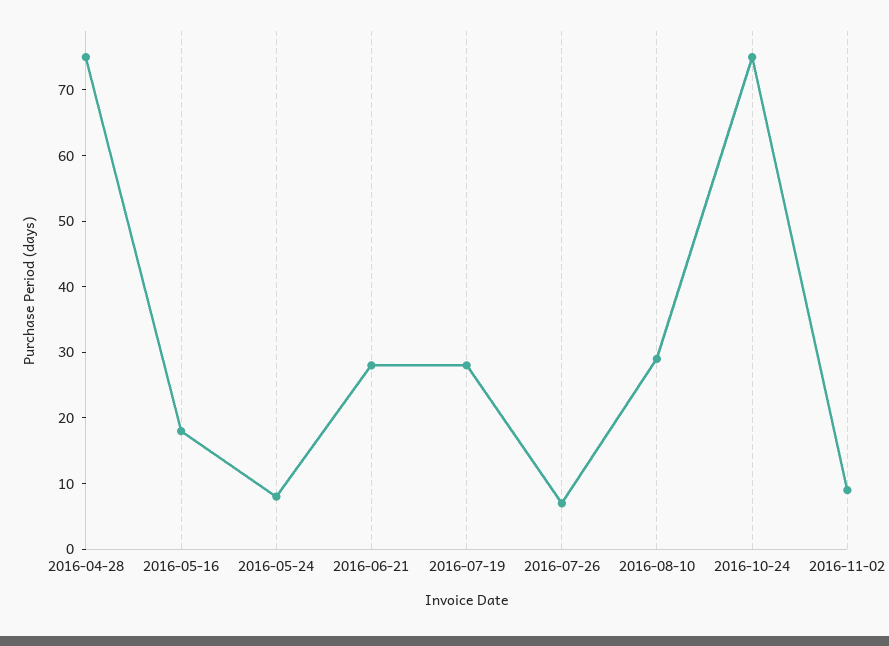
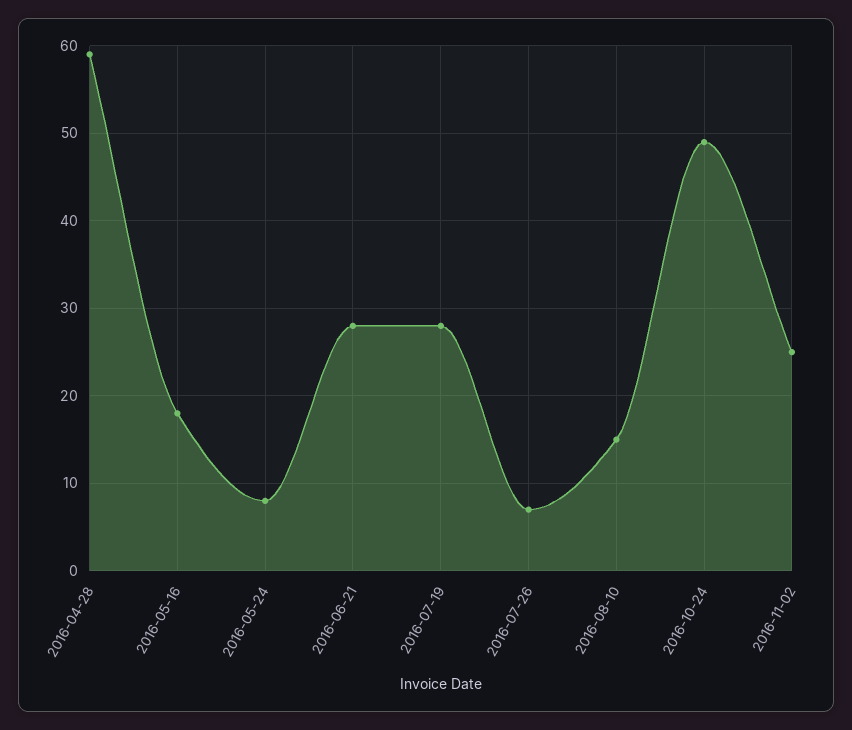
2016-04-28: 75 -> 59
2016-08-10: 30 -> 15
2016-10-24: 75 -> 49
2016-11-02: 10 -> 25

